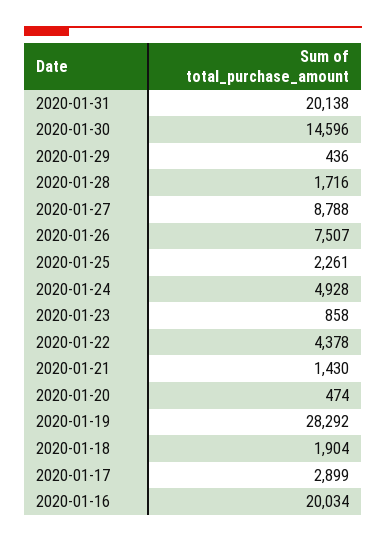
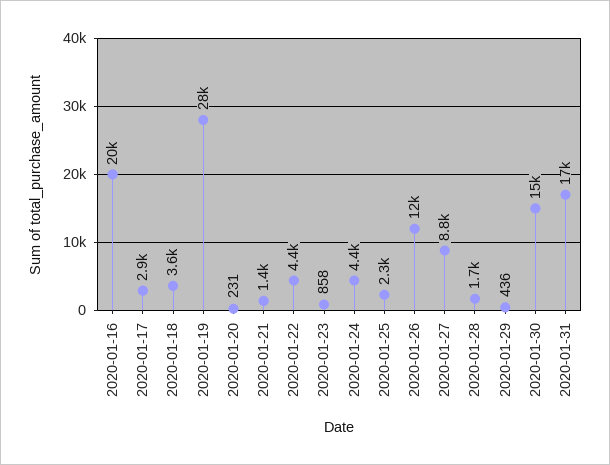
2020-01-31: 20138 -> 17000
2020-01-26: 7507 -> 12000
2020-01-24: 4928 -> 4400
2020-01-20: 474 -> 231
2020-01-18: 1904 -> 3600

